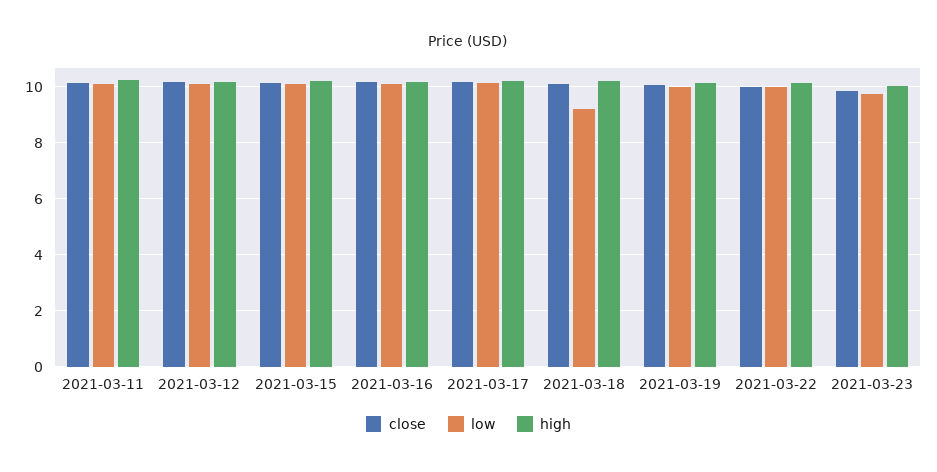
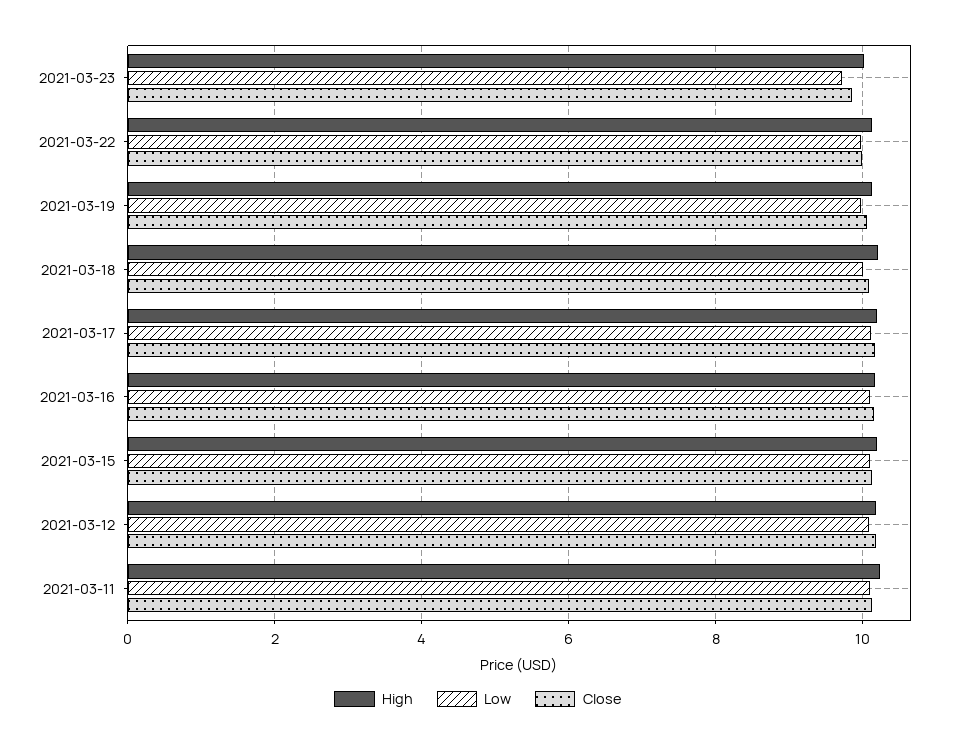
low, 2021-03-18: 9.25 -> 10

